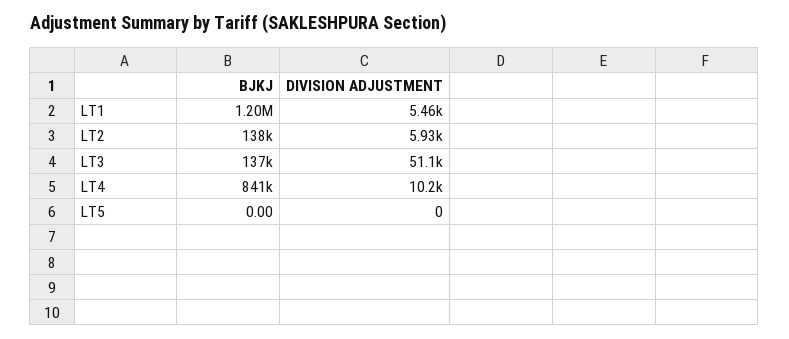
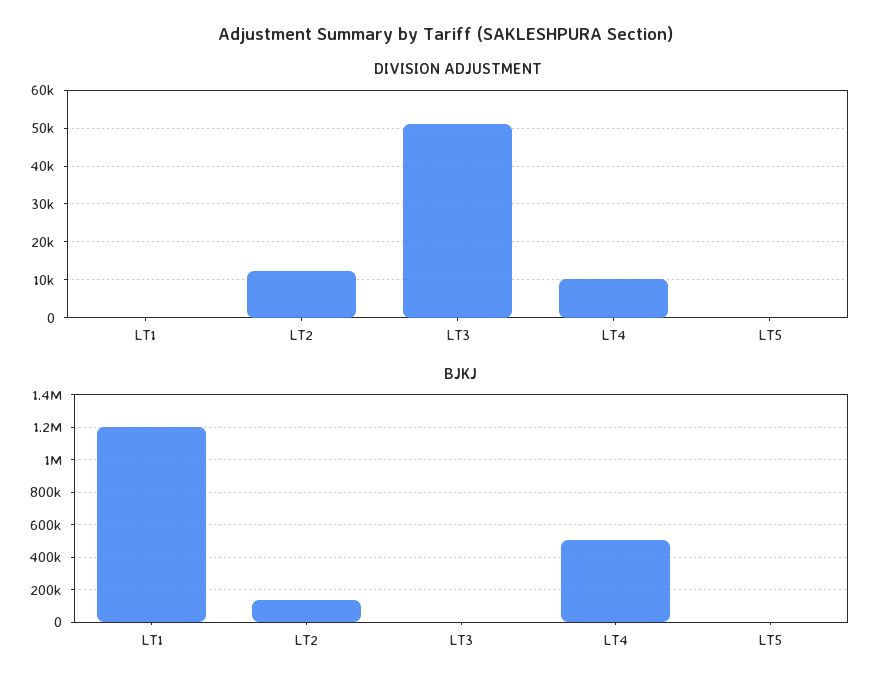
DIVISION ADJUSTMENT, LT1: 5460 -> 0
DIVISION ADJUSTMENT, LT2: 5930 -> 12000
BJKJ, LT3: 137000 -> 0
BJKJ, LT4: 841000 -> 500000

